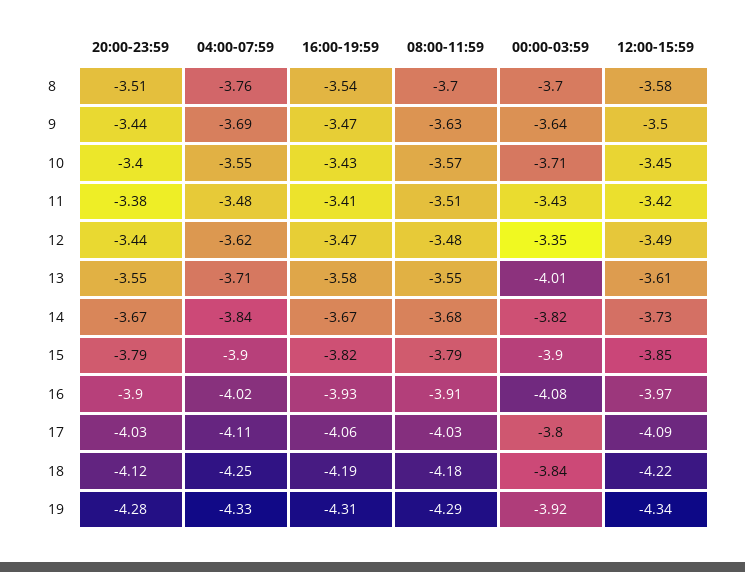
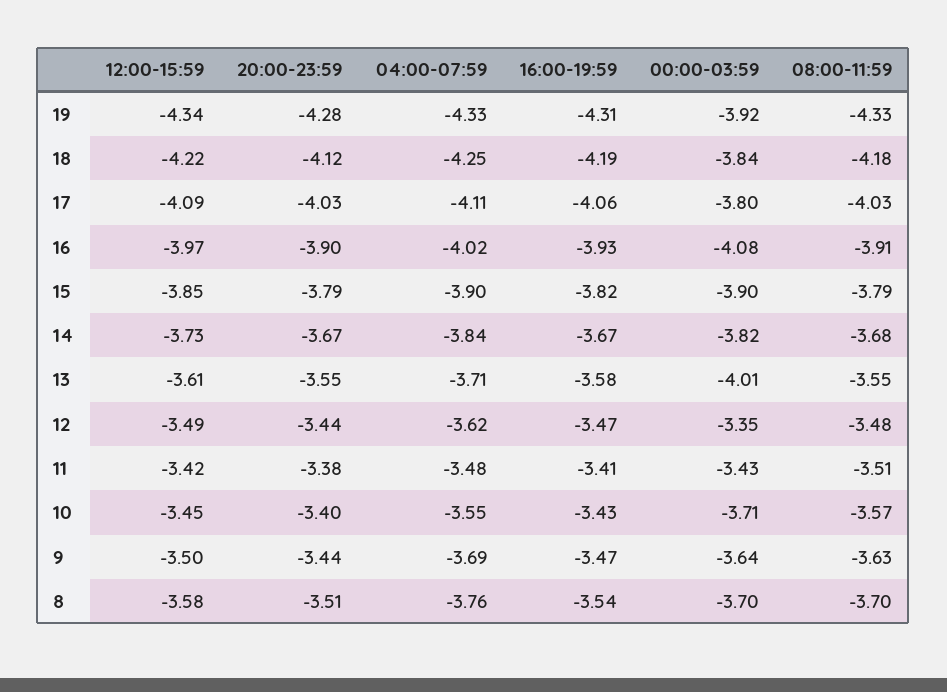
08:00-11:59, 19: -4.29 -> -4.33

